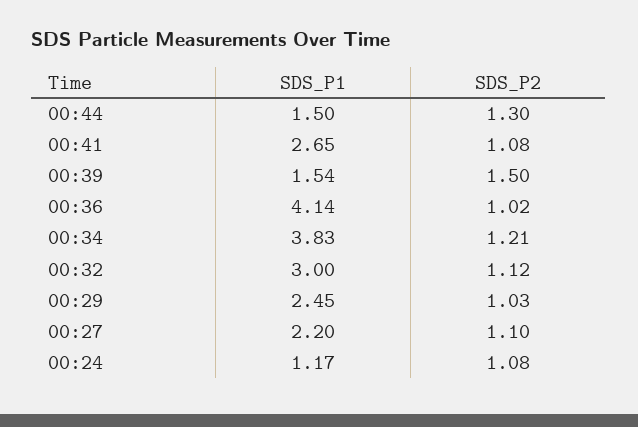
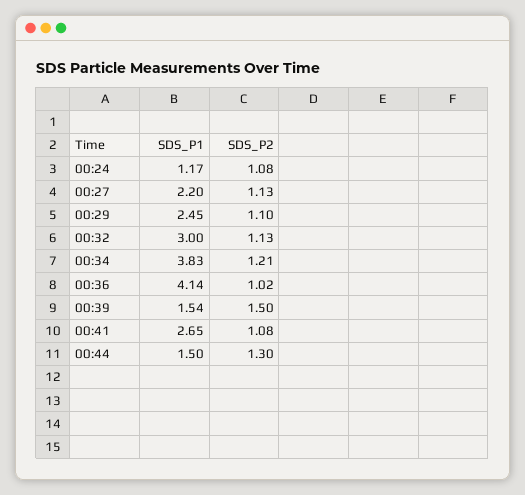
SDS_P2, 00:32: 1.12 -> 1.13
SDS_P2, 00:29: 1.03 -> 1.1
SDS_P2, 00:27: 1.1 -> 1.13

